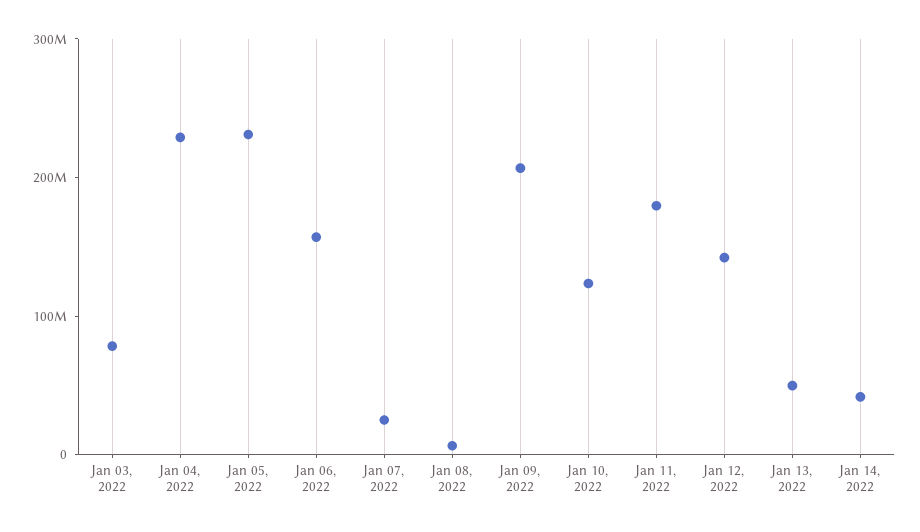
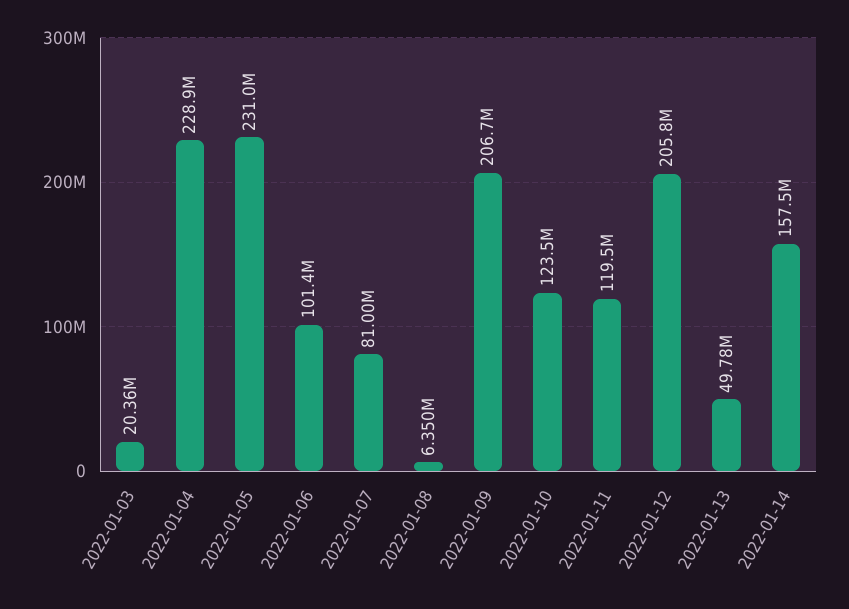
Jan 03, 2022: 80000000 -> 20360000
Jan 06, 2022: 160000000 -> 101400000
Jan 07, 2022: 20000000 -> 81000000
Jan 11, 2022: 180000000 -> 119500000
Jan 12, 2022: 140000000 -> 205800000
Jan 14, 2022: 40000000 -> 157500000

